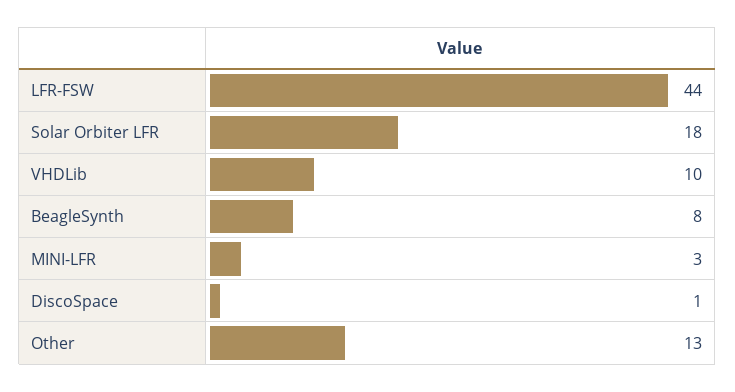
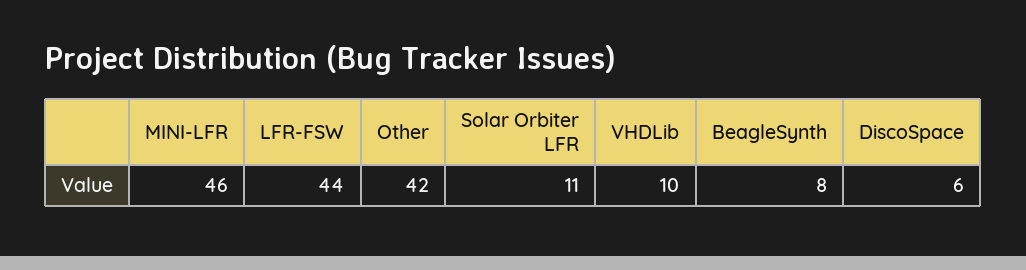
Solar Orbiter LFR: 18 -> 11
MINI-LFR: 3 -> 46
DiscoSpace: 1 -> 6
Other: 13 -> 42

